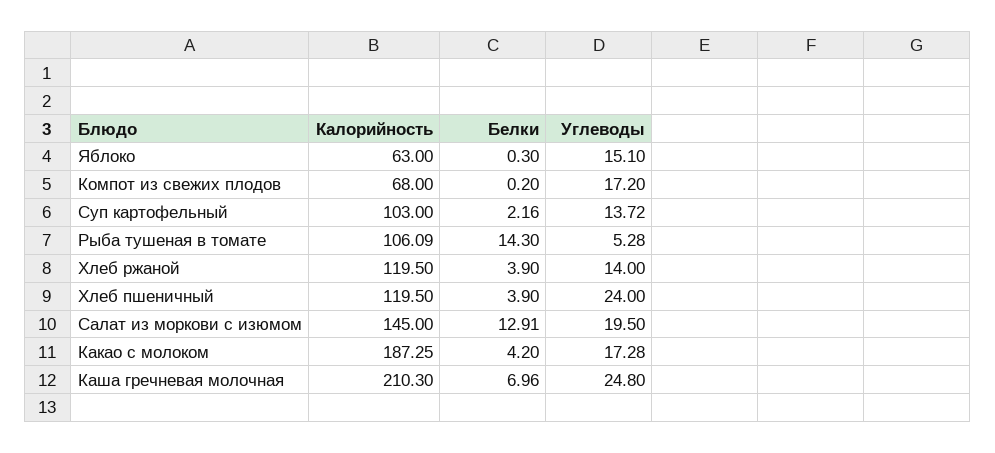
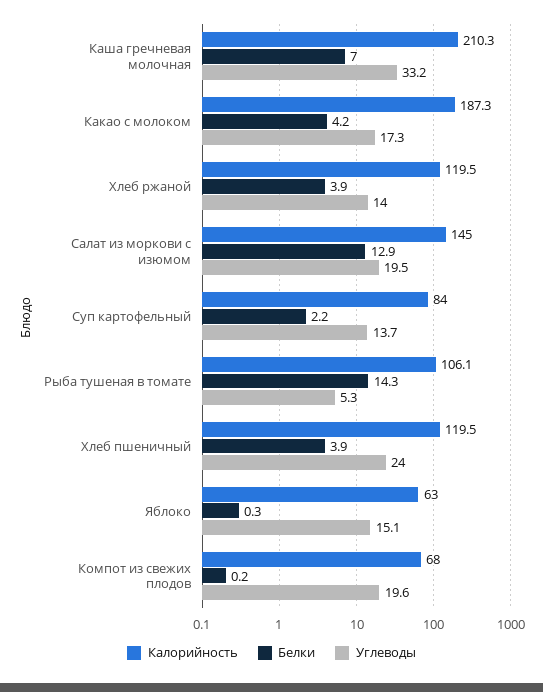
Углеводы, Компот из свежих плодов: 17.2 -> 19.6
Калорийность, Суп картофельный: 103 -> 84
Углеводы, Каша гречневая молочная: 24.8 -> 33.2

